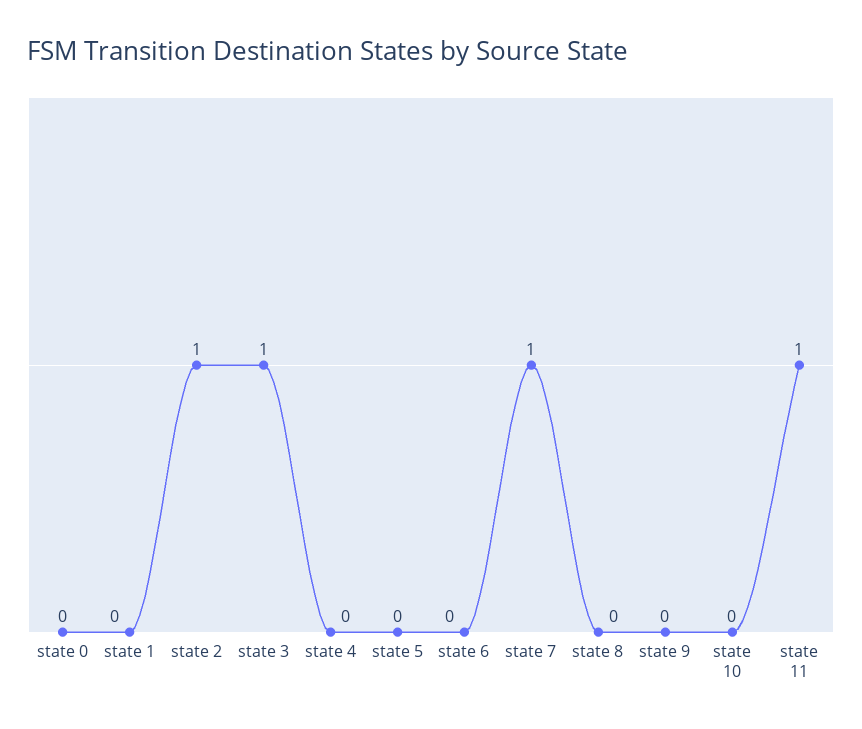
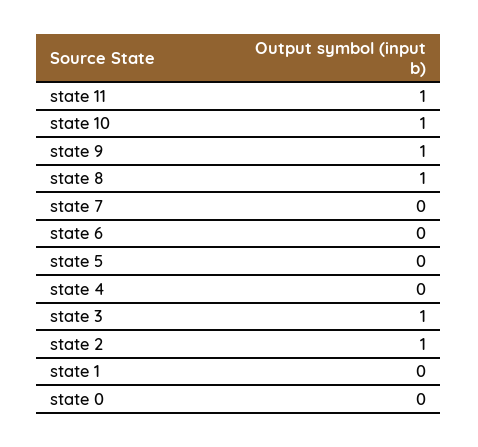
state 7: 1 -> 0
state 8: 0 -> 1
state 9: 0 -> 1
state 10: 0 -> 1

